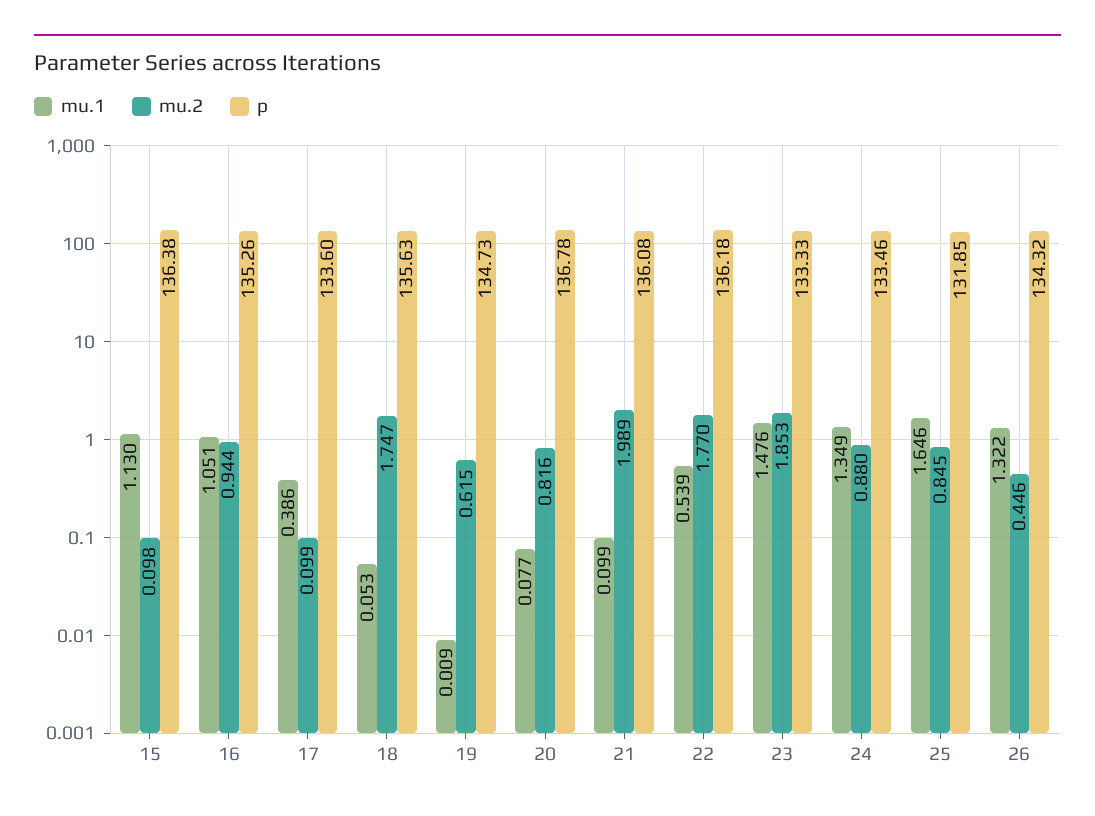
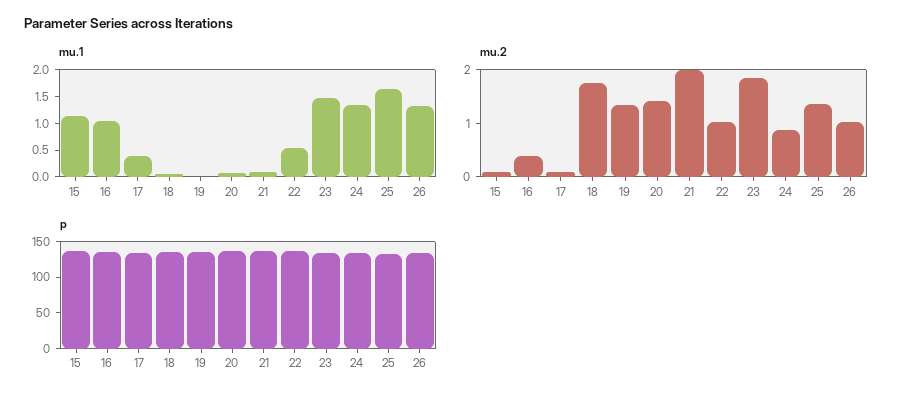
mu.2, 16: 0.944 -> 0.4
mu.2, 19: 0.615 -> 1.4
mu.2, 20: 0.816 -> 1.4
mu.2, 22: 1.77 -> 1
mu.2, 25: 0.845 -> 1.4
mu.2, 26: 0.446 -> 1

